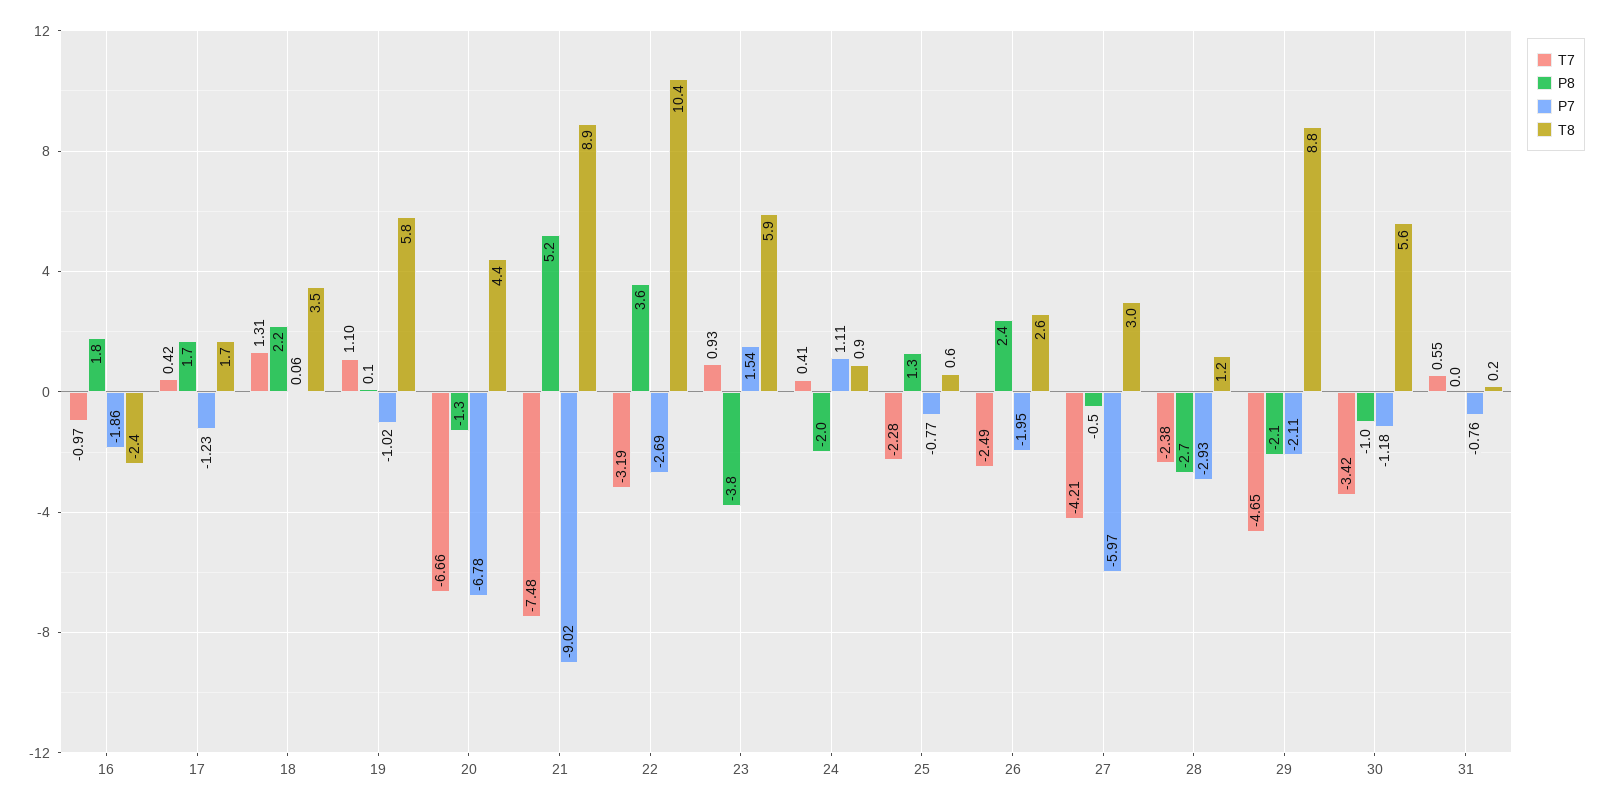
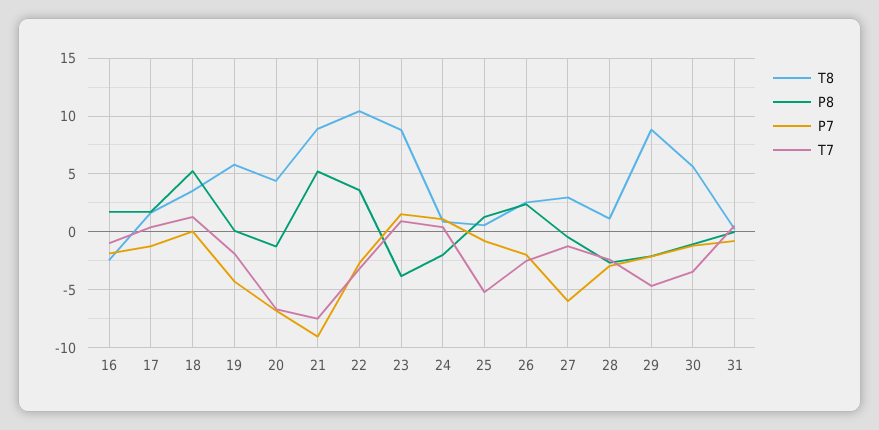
P8, 18: 2.2 -> 5
T7, 19: 1.1 -> -2
P7, 19: -1.02 -> -4
T8, 23: 5.9 -> 9
T7, 25: -2.28 -> -5
T7, 27: -4.21 -> -1

